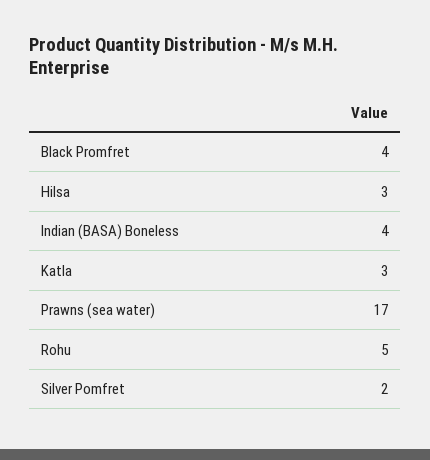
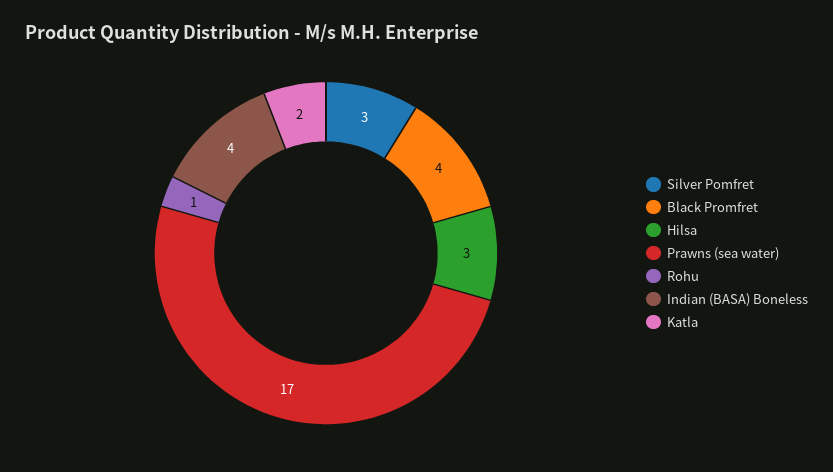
Katla: 3 -> 2
Rohu: 5 -> 1
Silver Pomfret: 2 -> 3

